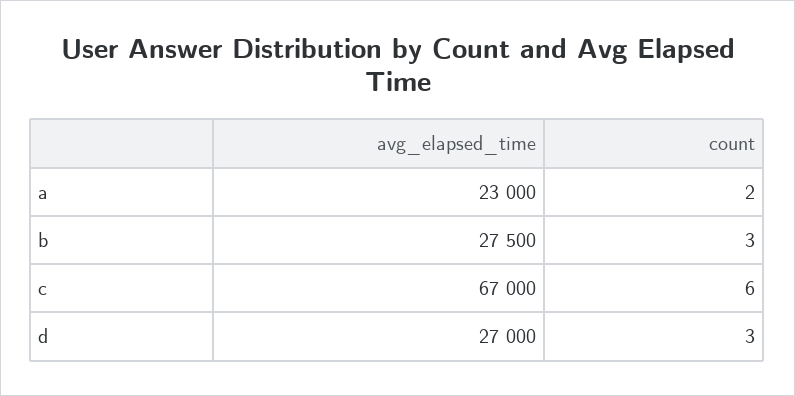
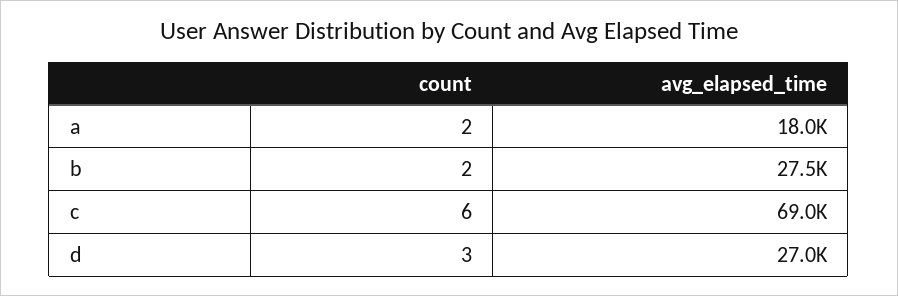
avg_elapsed_time, a: 23000 -> 18000
count, b: 3 -> 2
avg_elapsed_time, c: 67000 -> 69000

